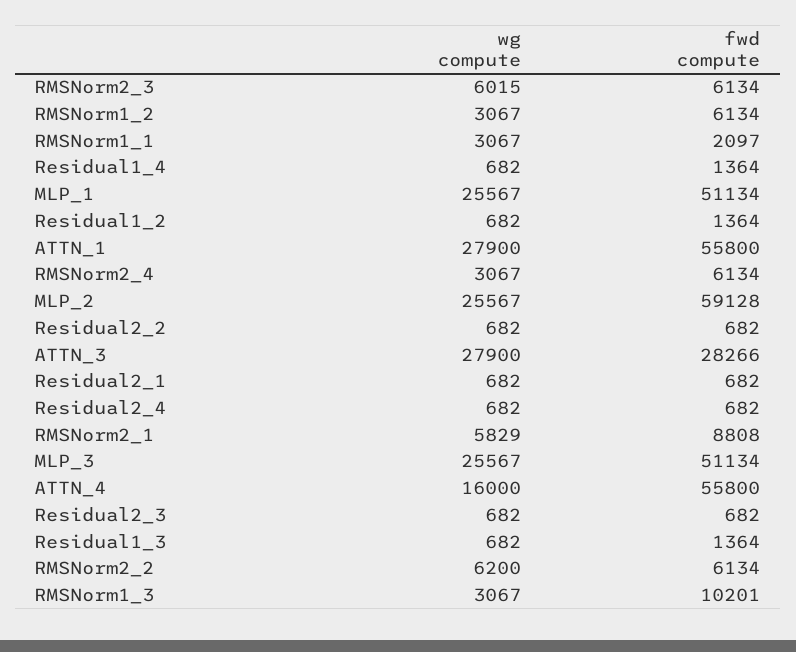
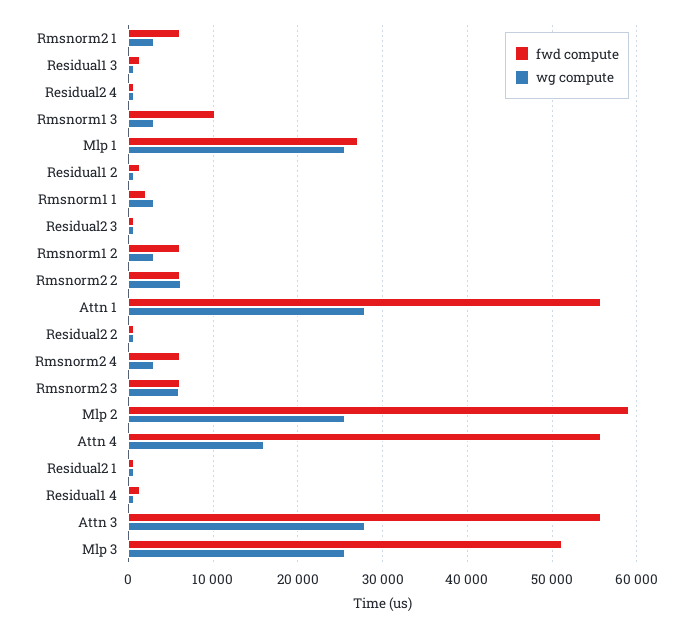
fwd compute, MLP_1: 51134 -> 27000
fwd compute, ATTN_3: 28266 -> 56000
wg compute, RMSNorm2_1: 5829 -> 3000
fwd compute, RMSNorm2_1: 8808 -> 6000

